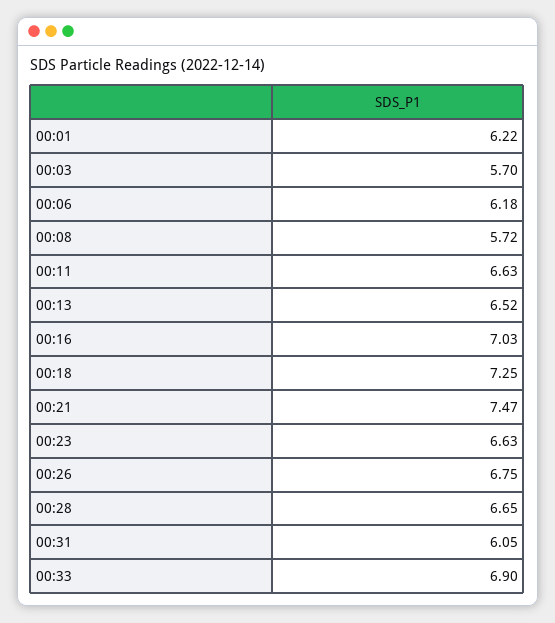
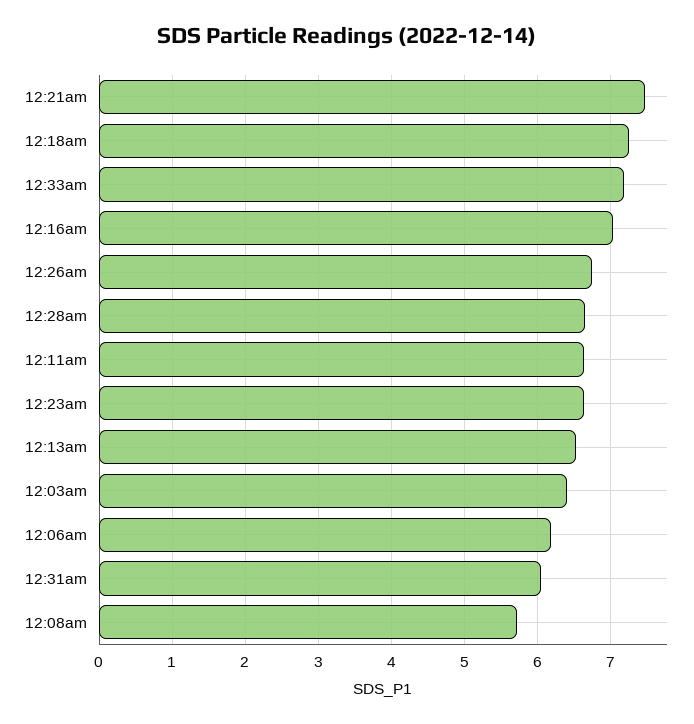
00:01: 6.22 -> none
00:03: 5.7 -> 6.4
00:33: 6.9 -> 7.2

